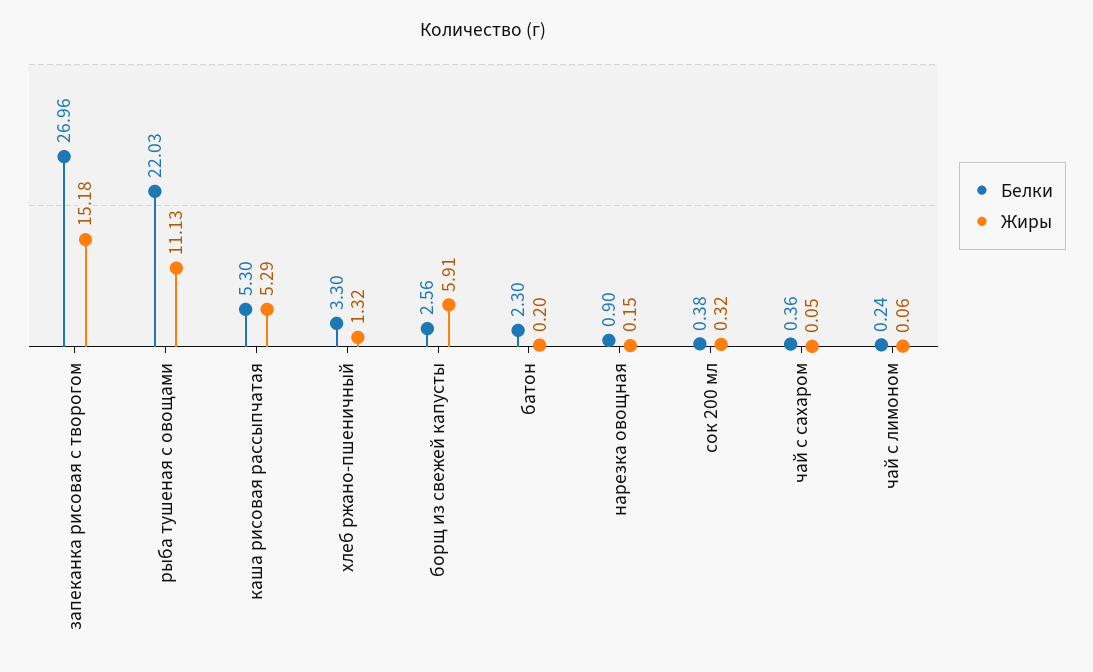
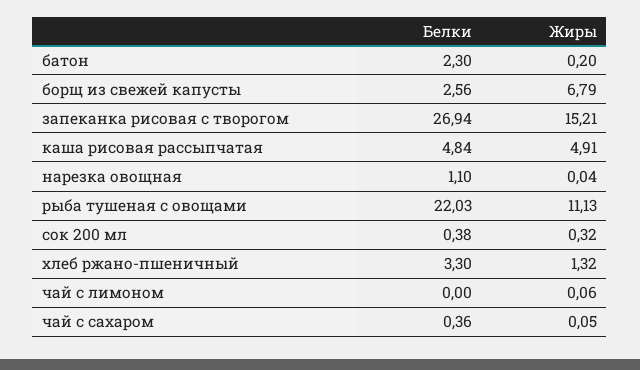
Белки, запеканка рисовая с творогом: 26.96 -> 26.94
Жиры, запеканка рисовая с творогом: 15.18 -> 15.21
Белки, каша рисовая рассыпчатая: 5.3 -> 4.84
Жиры, каша рисовая рассыпчатая: 5.29 -> 4.91
Жиры, борщ из свежей капусты: 5.91 -> 6.79
Белки, нарезка овощная: 0.9 -> 1.1
Жиры, нарезка овощная: 0.15 -> 0.04
Белки, чай с лимоном: 0.24 -> 0

